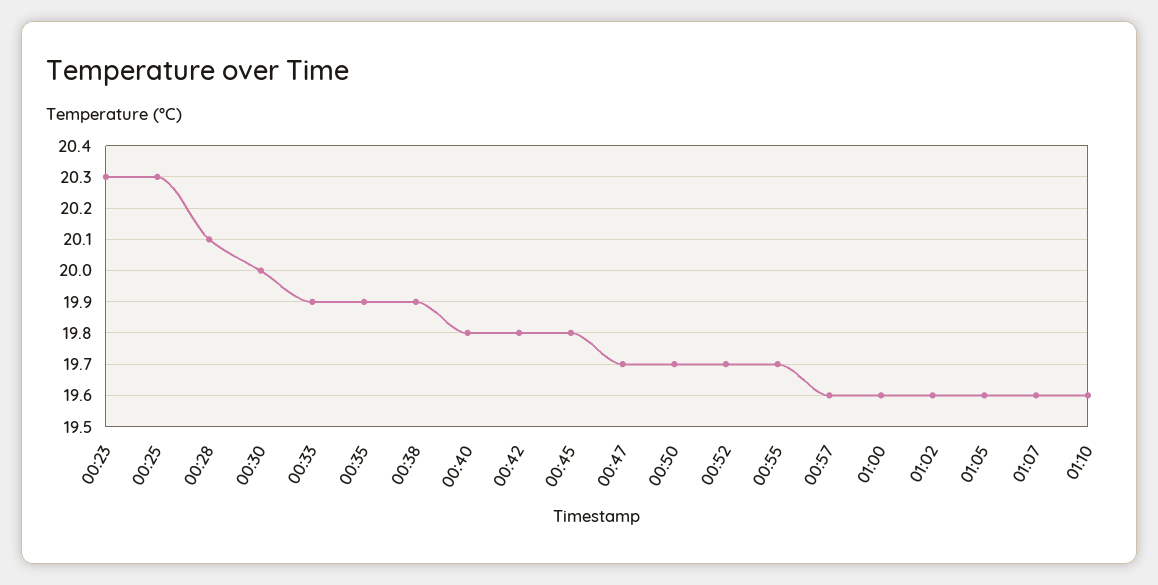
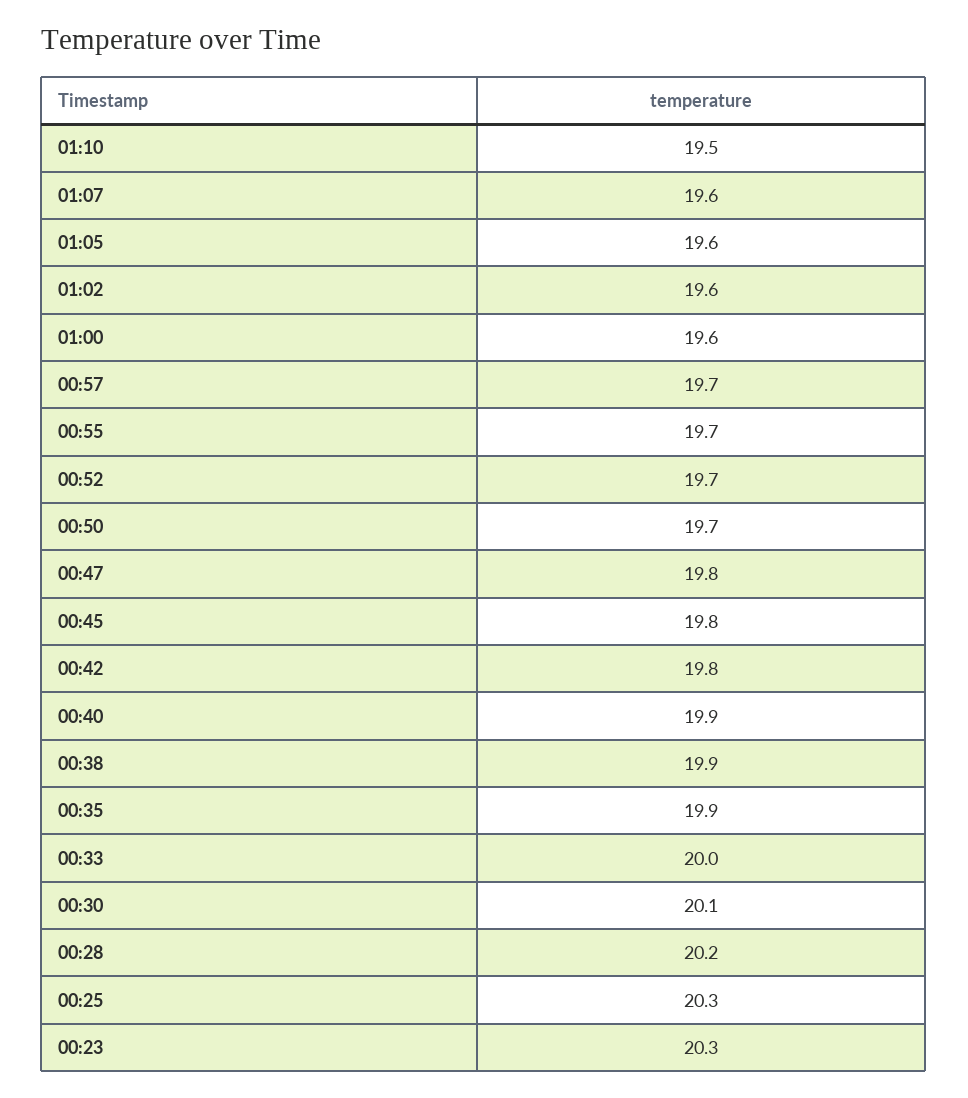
00:28: 20.1 -> 20.2
00:30: 20 -> 20.1
00:33: 19.9 -> 20
00:40: 19.8 -> 19.9
00:47: 19.7 -> 19.8
00:57: 19.6 -> 19.7
01:10: 19.6 -> 19.5

